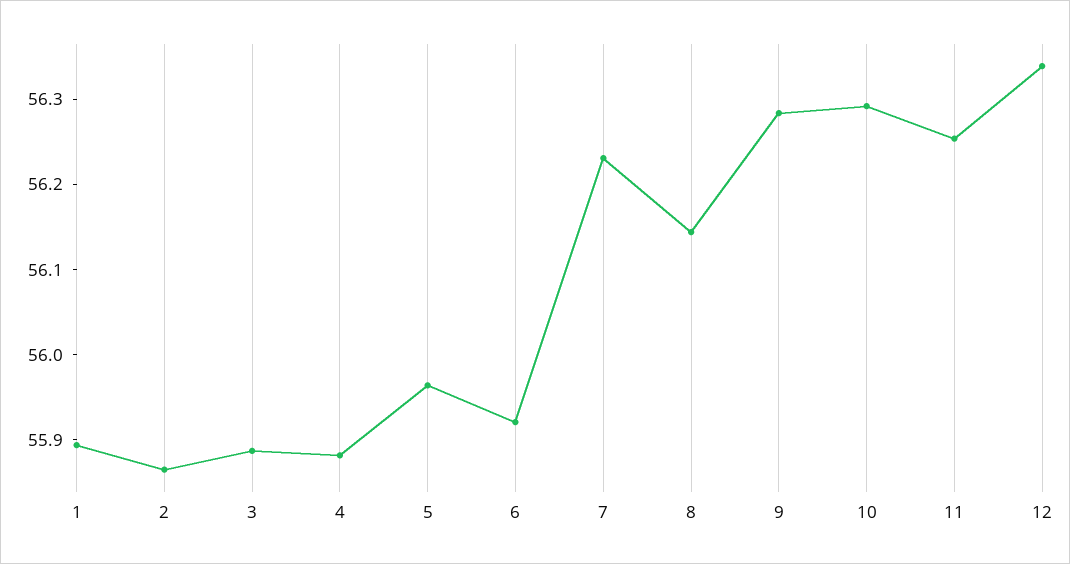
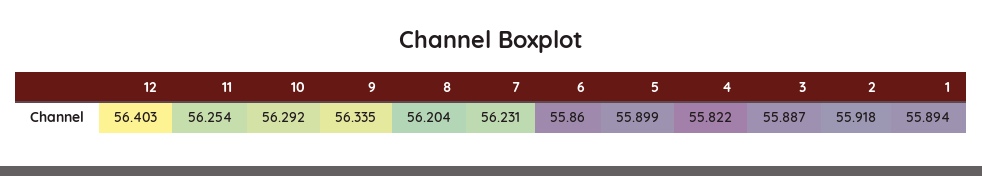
2: 55.86 -> 55.918
4: 55.88 -> 55.822
5: 55.96 -> 55.899
6: 55.92 -> 55.86
8: 56.14 -> 56.204
9: 56.28 -> 56.335
12: 56.34 -> 56.403

